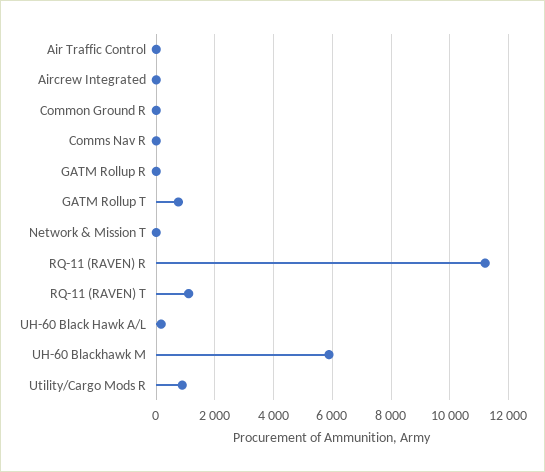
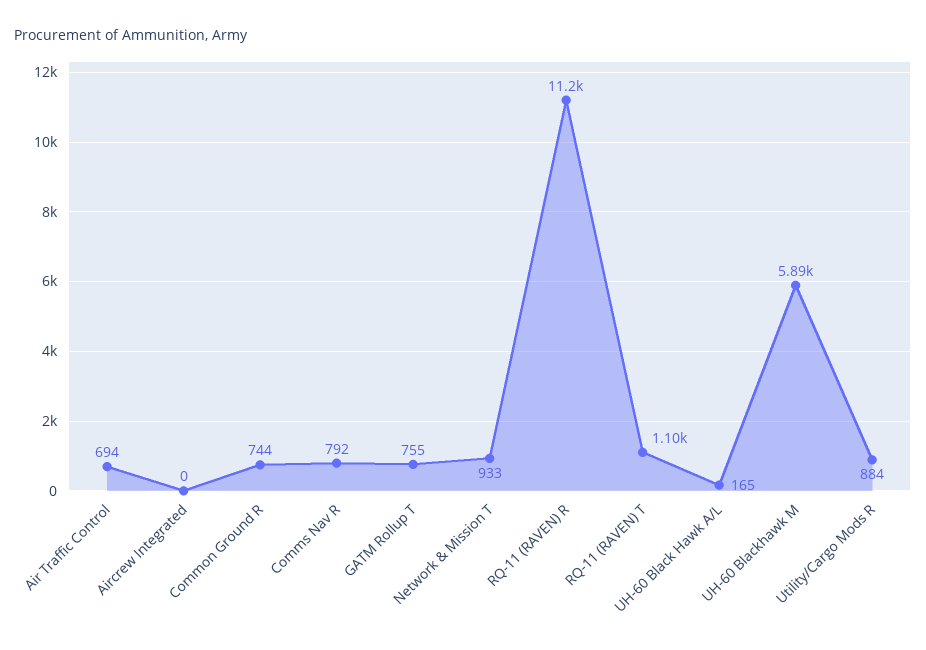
Air Traffic Control: 0 -> 694
Common Ground R: 0 -> 744
Comms Nav R: 0 -> 792
GATM Rollup R: 0 -> none
Network & Mission T: 0 -> 933

